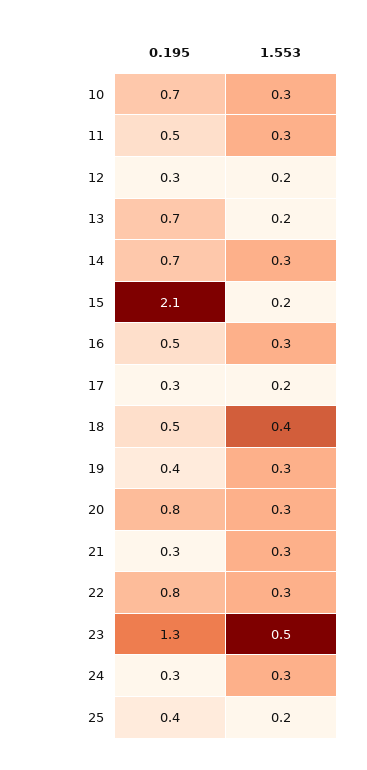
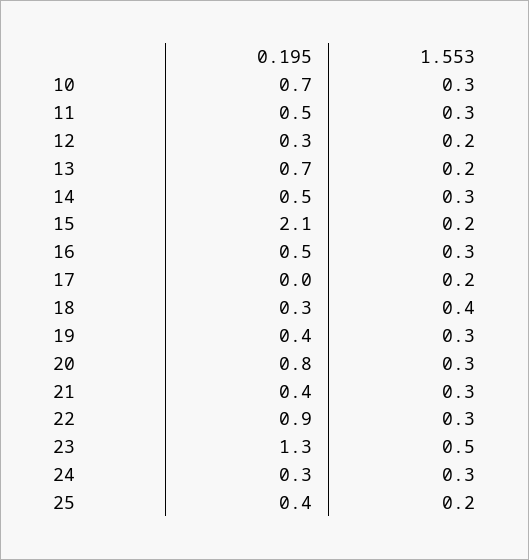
0.195, 14: 0.7 -> 0.5
0.195, 17: 0.3 -> 0
0.195, 18: 0.5 -> 0.3
0.195, 21: 0.3 -> 0.4
0.195, 22: 0.8 -> 0.9

